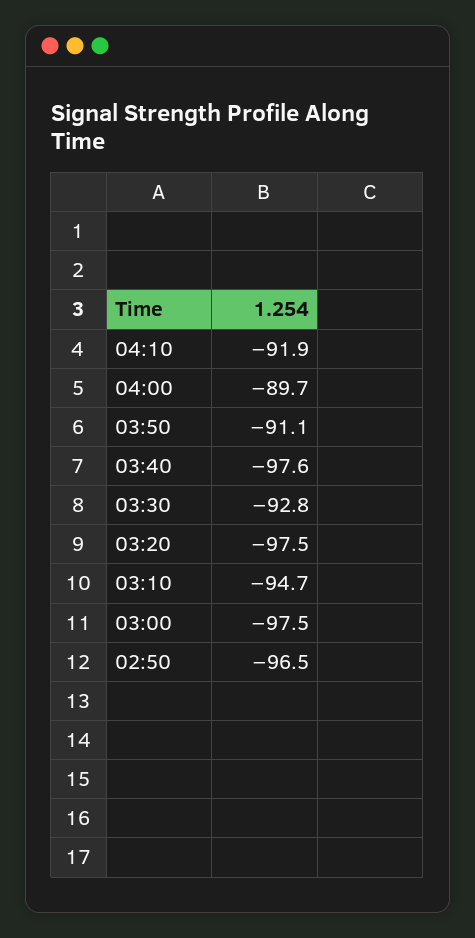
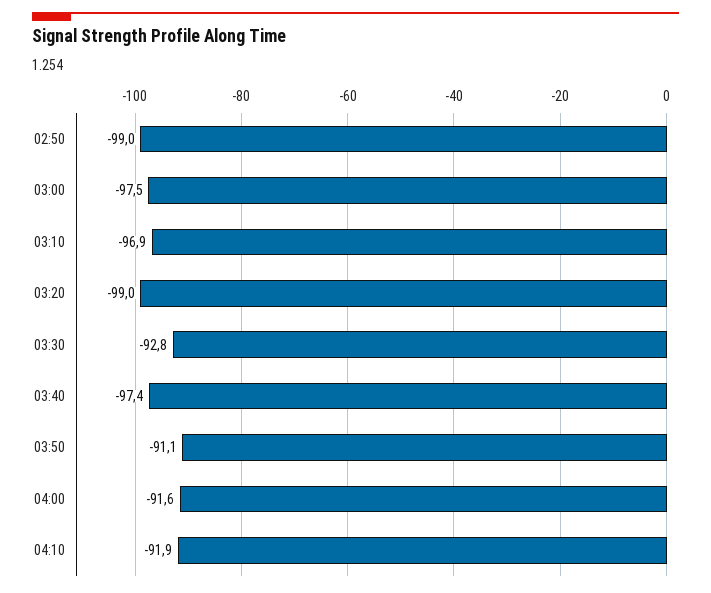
04:00: -89.7 -> -91.6
03:40: -97.6 -> -97.4
03:20: -97.5 -> -99
03:10: -94.7 -> -96.9
02:50: -96.5 -> -99

